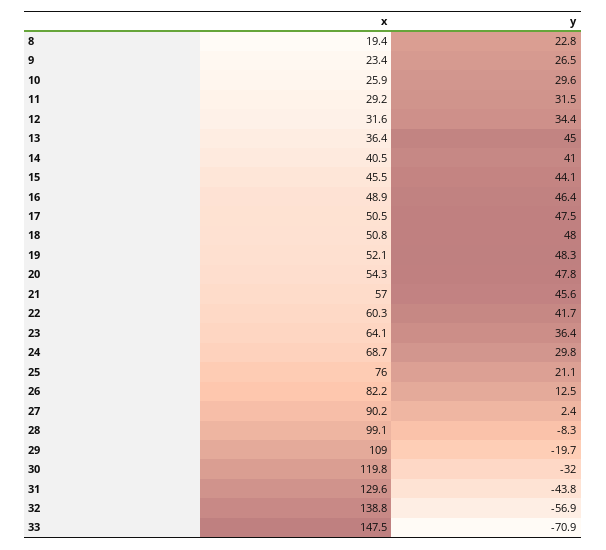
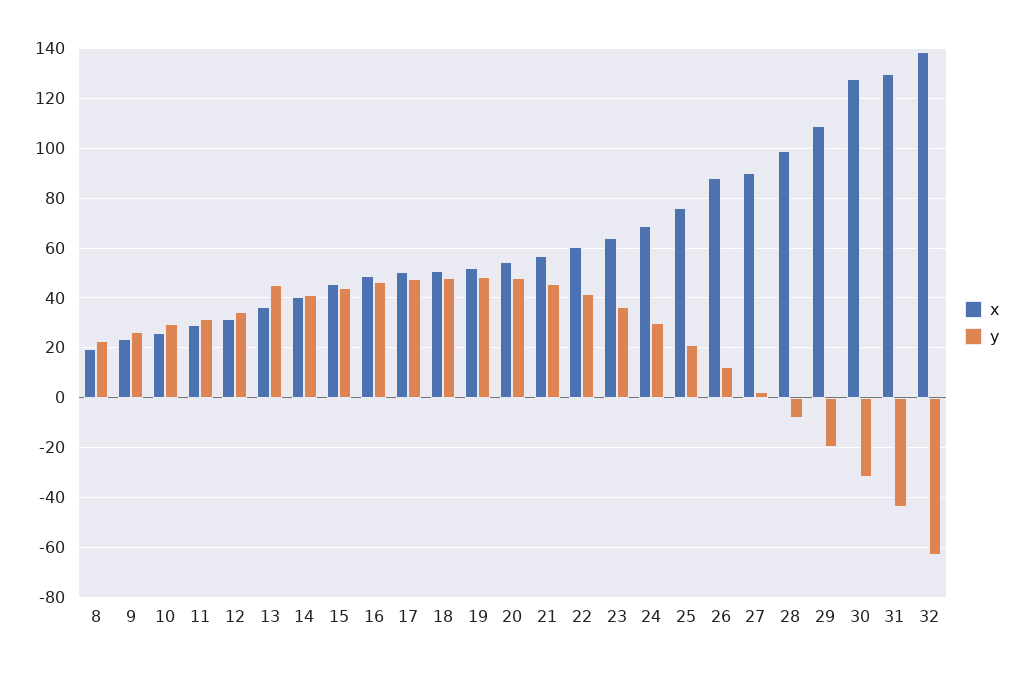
x, 26: 82.2 -> 87.5
x, 30: 119.8 -> 127.5
y, 32: -56.9 -> -62.5
x, 33: 147.5 -> none
y, 33: -70.9 -> none

